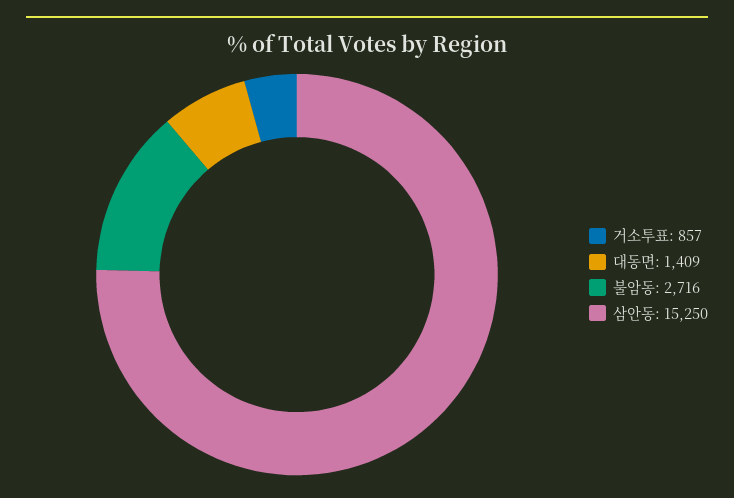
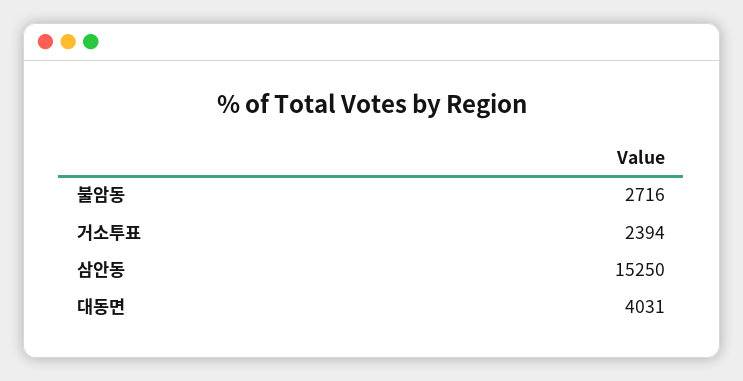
거소투표: 857 -> 2394
대동면: 1409 -> 4031

